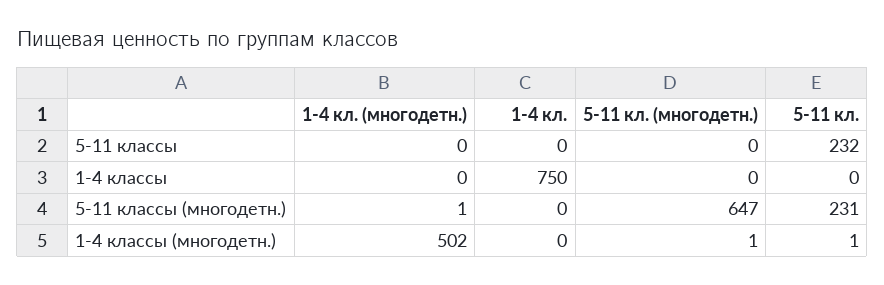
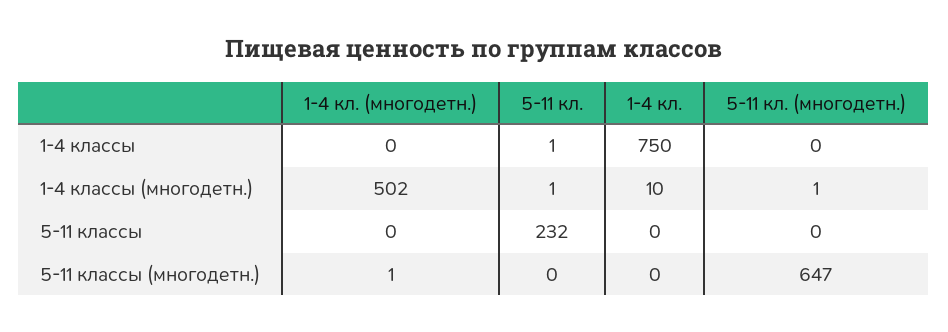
5-11 кл., 1-4 классы: 0 -> 1
5-11 кл., 5-11 классы (многодетн.): 231 -> 0
1-4 кл., 1-4 классы (многодетн.): 0 -> 10

